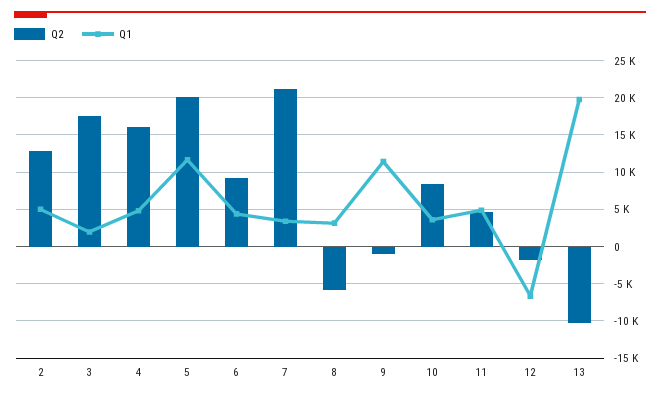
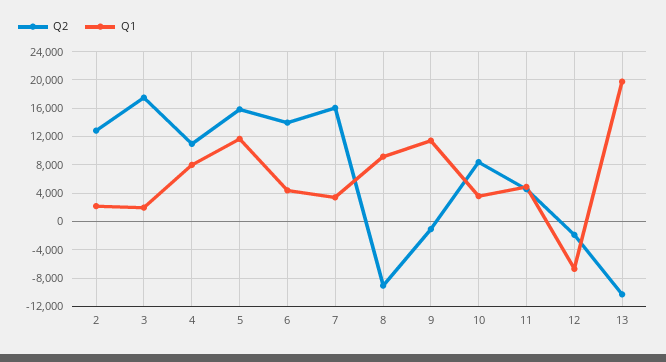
Q1, 2: 5000 -> 2000
Q2, 4: 16000 -> 11000
Q1, 4: 5000 -> 8000
Q2, 5: 20000 -> 16000
Q2, 6: 9000 -> 14000
Q2, 7: 21000 -> 16000
Q2, 8: -6000 -> -9000
Q1, 8: 3000 -> 9000

